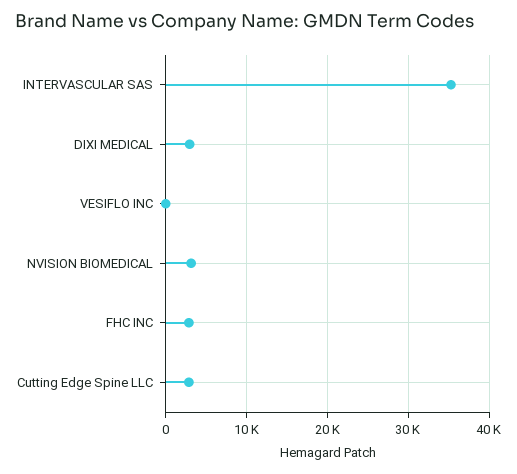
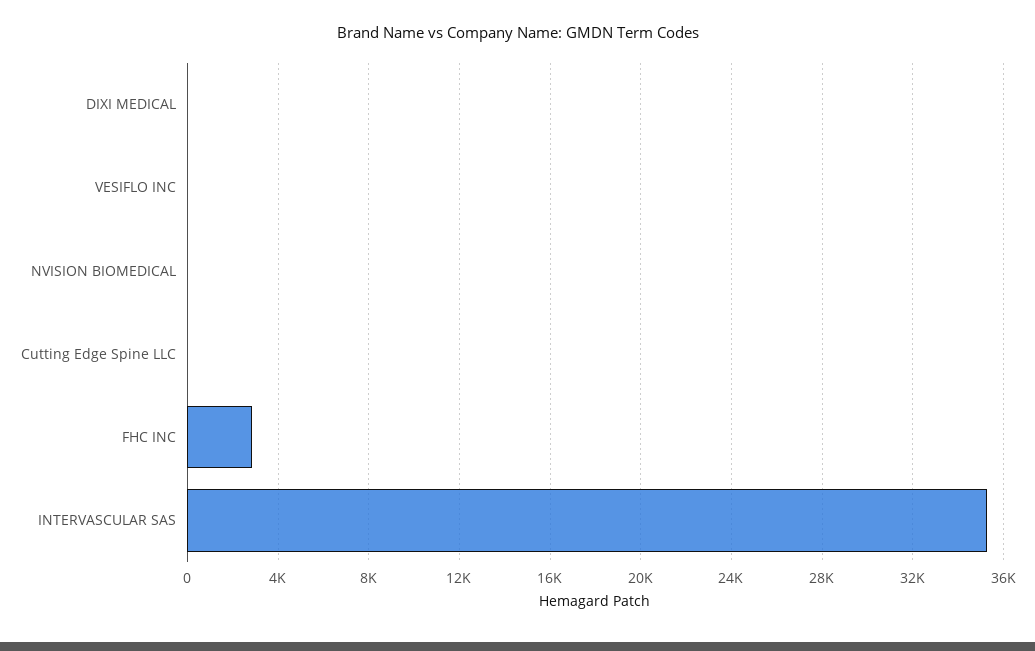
DIXI MEDICAL: 3000 -> 0
NVISION BIOMEDICAL: 3000 -> 0
Cutting Edge Spine LLC: 3000 -> 0

